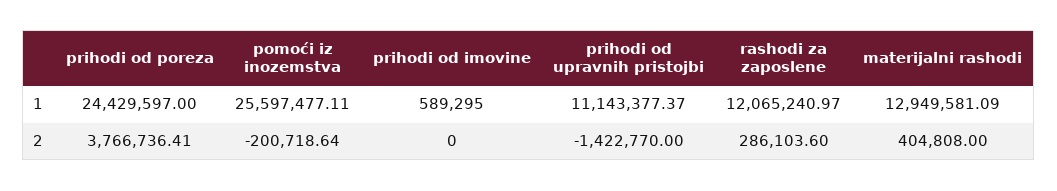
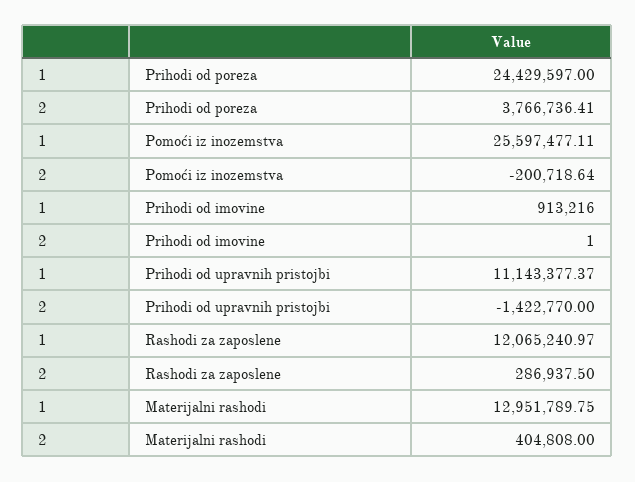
prihodi od imovine, 1: 589295 -> 913216
materijalni rashodi, 1: 12949581.09 -> 12951789.75
prihodi od imovine, 2: 0 -> 1
rashodi za zaposlene, 2: 286103.6 -> 286937.5

